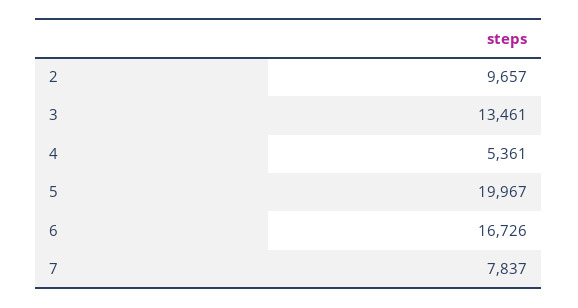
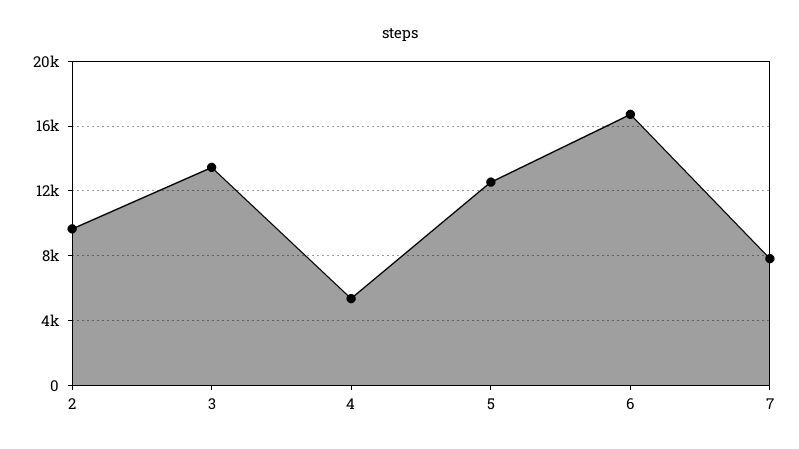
5: 19967 -> 12500

